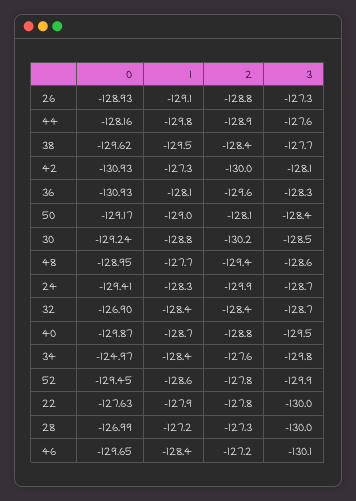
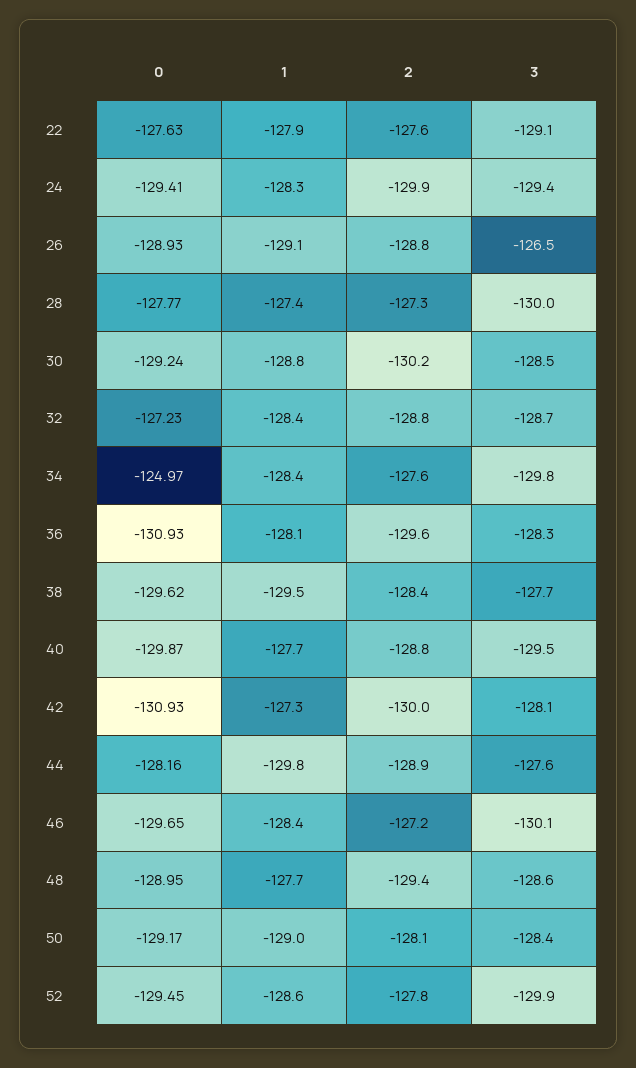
3, 26: -127.3 -> -126.5
3, 24: -128.7 -> -129.4
0, 32: -126.9 -> -127.23
2, 32: -128.4 -> -128.8
1, 40: -128.7 -> -127.7
2, 22: -127.8 -> -127.6
3, 22: -130 -> -129.1
0, 28: -126.99 -> -127.77
1, 28: -127.2 -> -127.4

